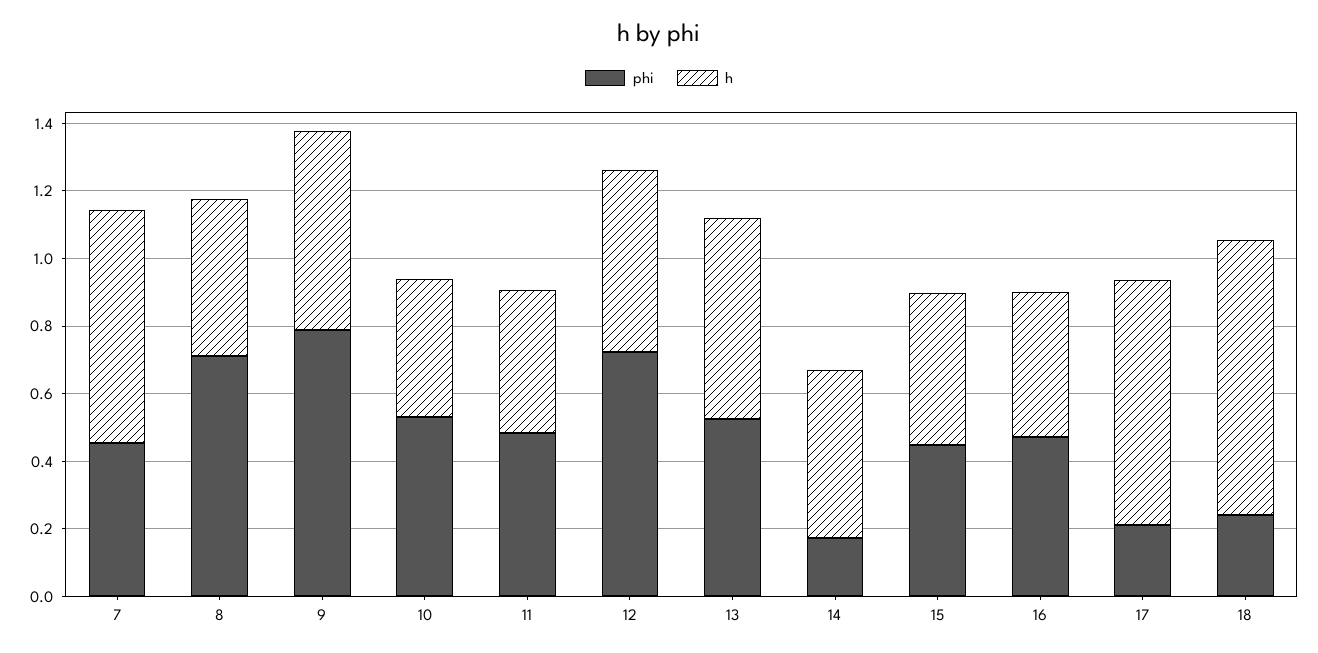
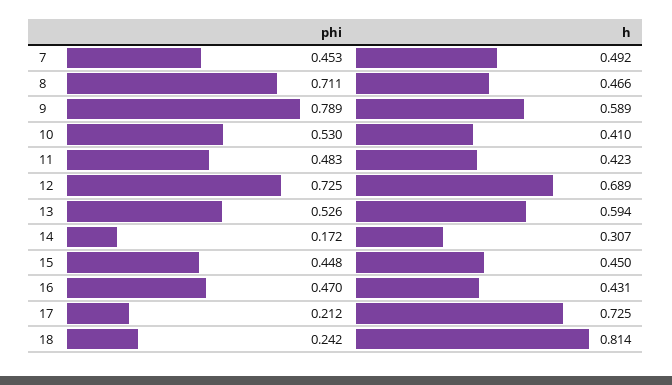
h, 7: 0.7 -> 0.492
h, 12: 0.55 -> 0.689
h, 14: 0.5 -> 0.307

